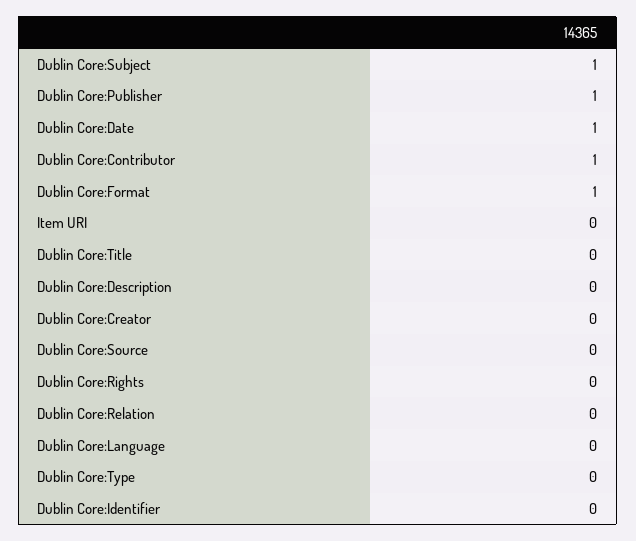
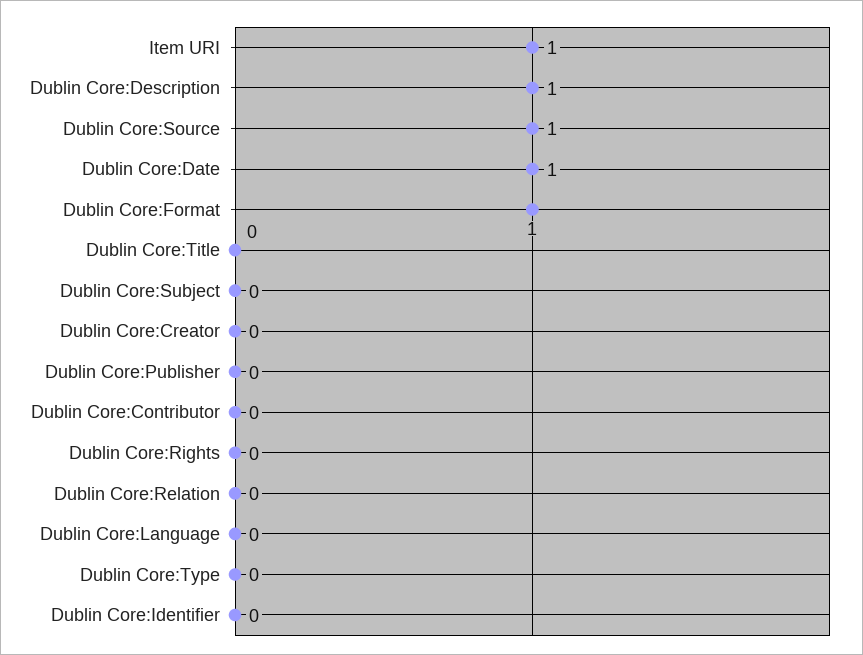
Dublin Core:Subject: 1 -> 0
Dublin Core:Publisher: 1 -> 0
Dublin Core:Contributor: 1 -> 0
Item URI: 0 -> 1
Dublin Core:Description: 0 -> 1
Dublin Core:Source: 0 -> 1

